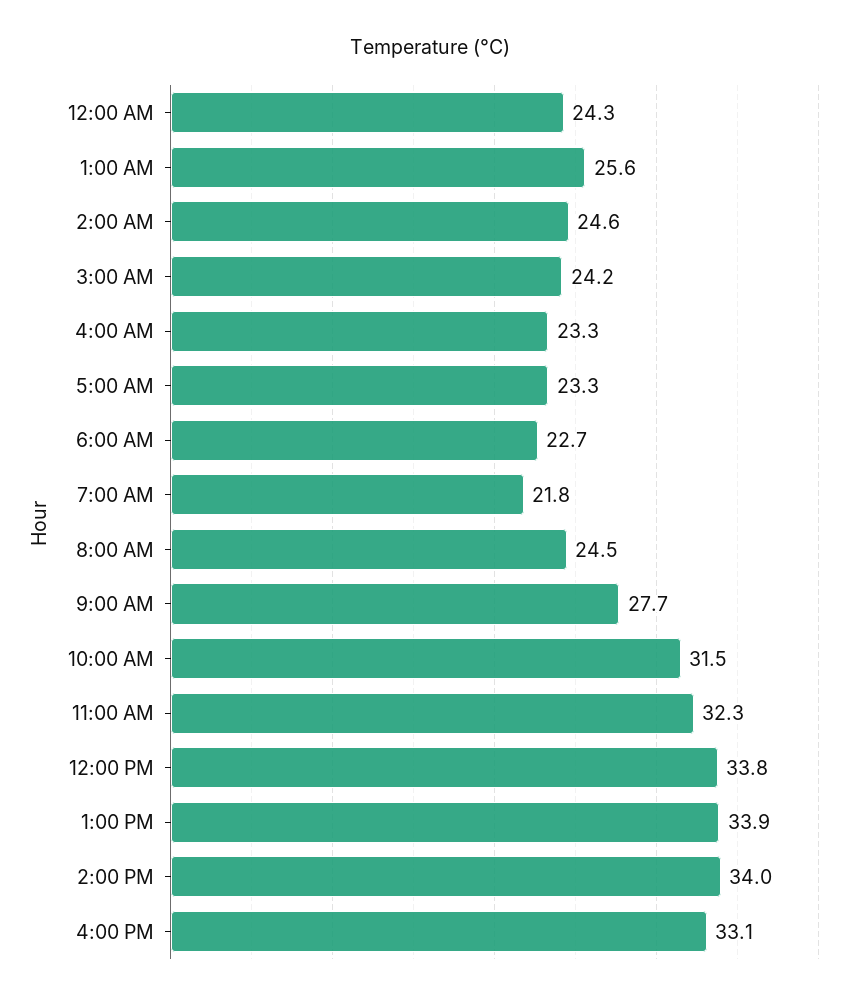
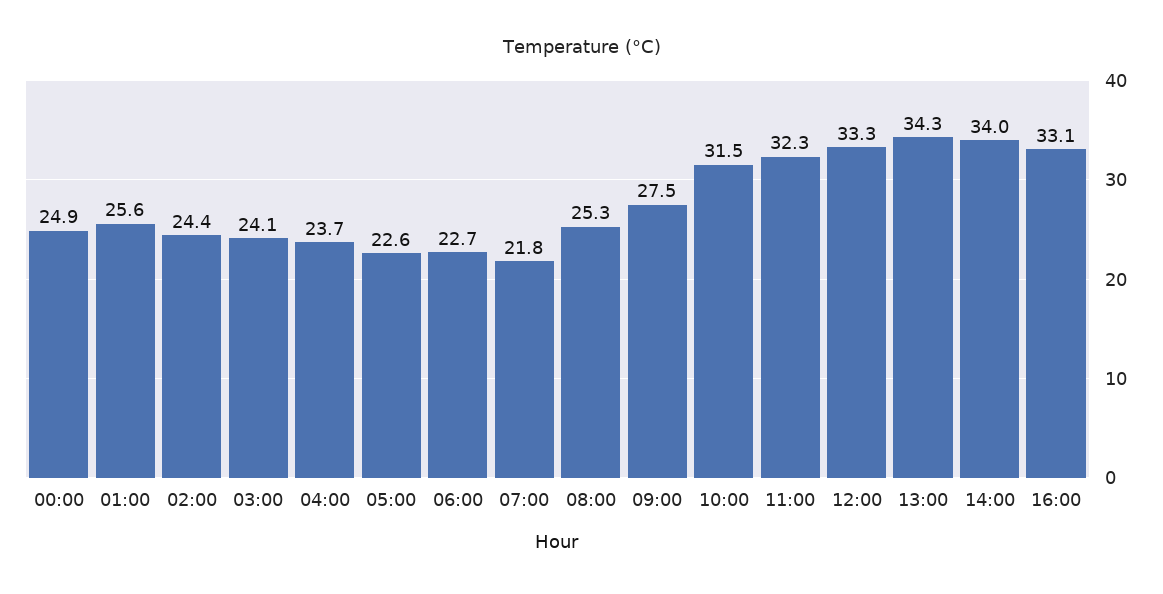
12:00 AM: 24.3 -> 24.9
2:00 AM: 24.6 -> 24.4
3:00 AM: 24.2 -> 24.1
4:00 AM: 23.3 -> 23.7
5:00 AM: 23.3 -> 22.6
8:00 AM: 24.5 -> 25.3
9:00 AM: 27.7 -> 27.5
12:00 PM: 33.8 -> 33.3
1:00 PM: 33.9 -> 34.3

